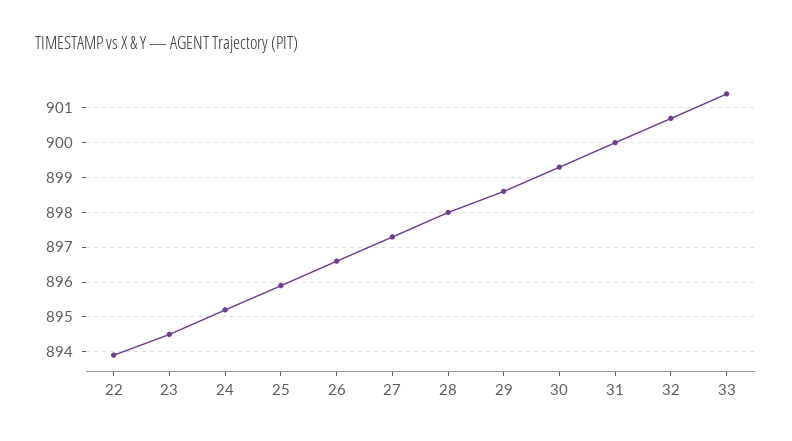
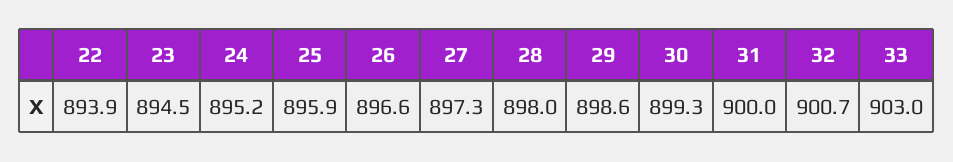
33: 901.5 -> 903

